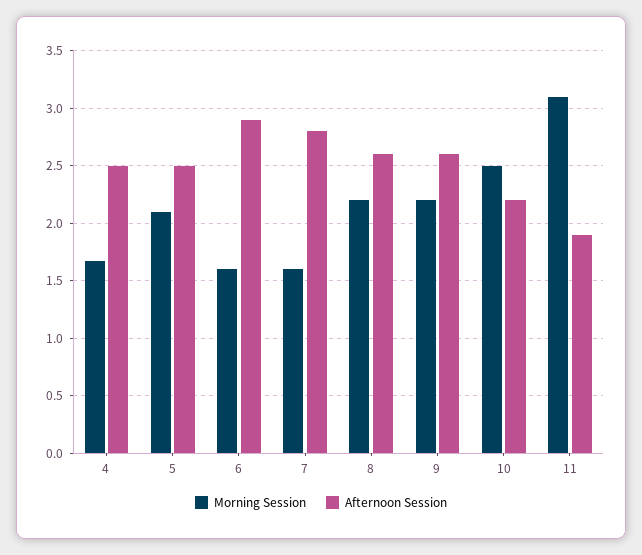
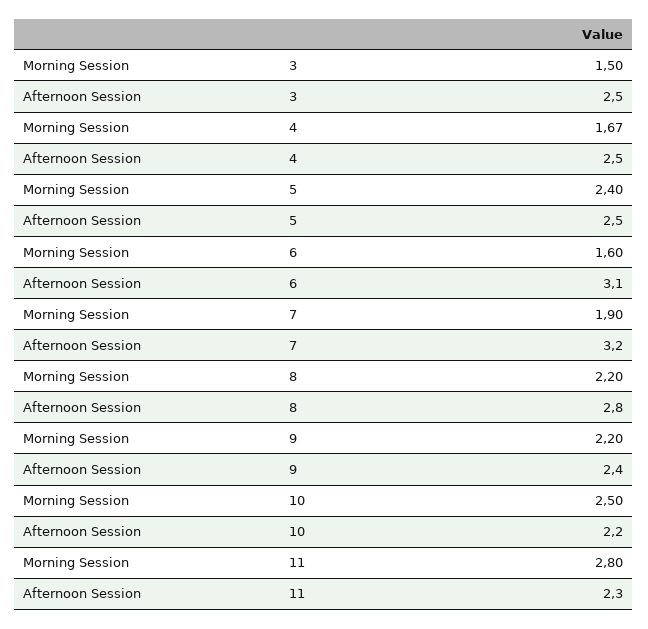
Morning Session, 5: 2.1 -> 2.4
Afternoon Session, 6: 2.9 -> 3.1
Morning Session, 7: 1.6 -> 1.9
Afternoon Session, 7: 2.8 -> 3.2
Afternoon Session, 8: 2.6 -> 2.8
Afternoon Session, 9: 2.6 -> 2.4
Morning Session, 11: 3.1 -> 2.8
Afternoon Session, 11: 1.9 -> 2.3
Morning Session, 3: none -> 1.5
Afternoon Session, 3: none -> 2.5

